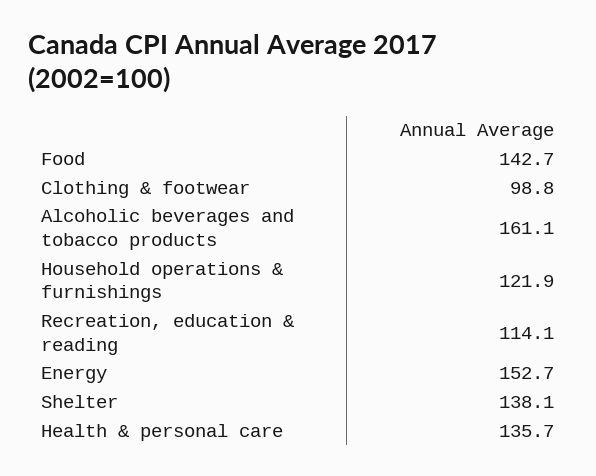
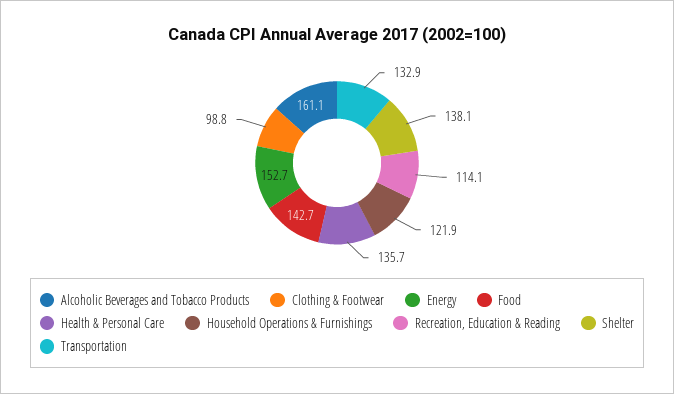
Transportation: none -> 132.9

